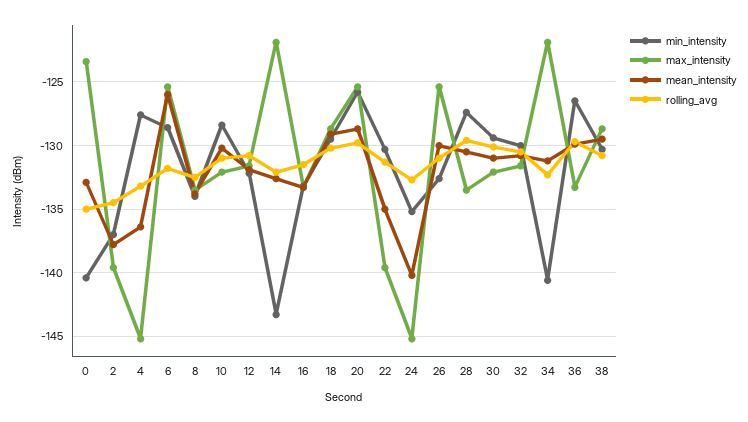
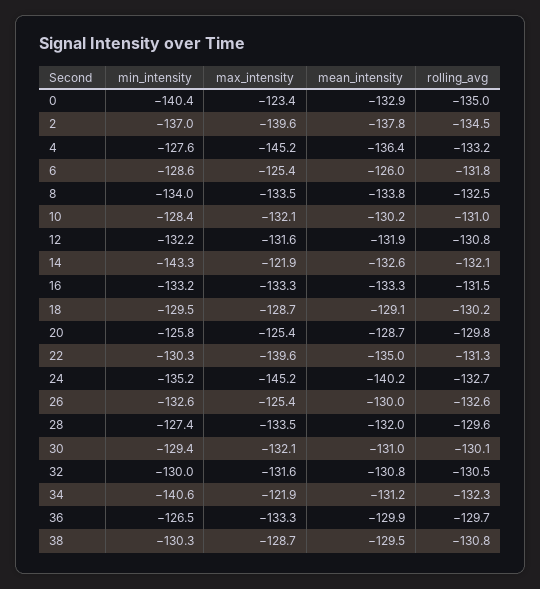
rolling_avg, 26: -131 -> -132.6
mean_intensity, 28: -130.5 -> -132

